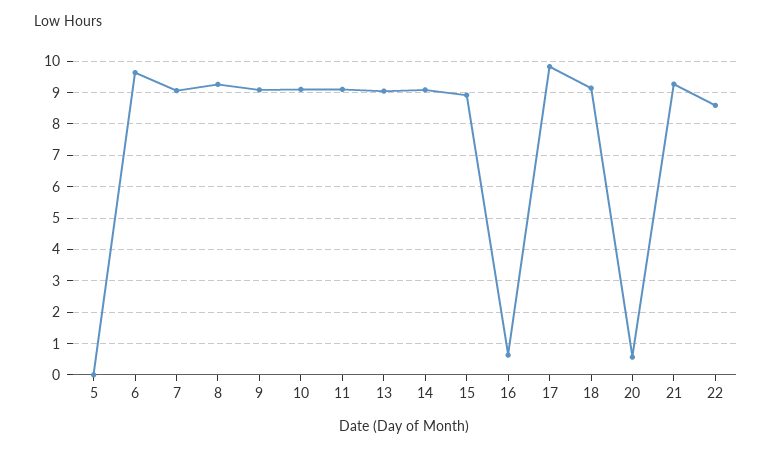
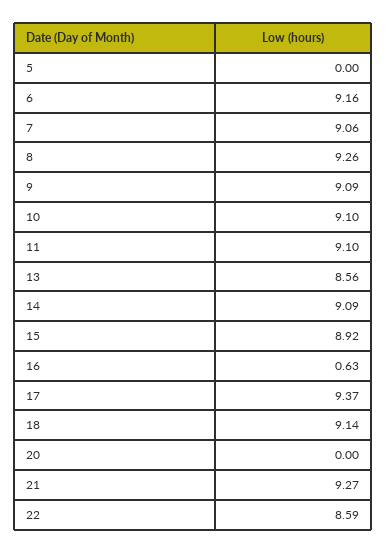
6: 9.6 -> 9.16
13: 9 -> 8.56
17: 9.8 -> 9.37
20: 0.6 -> 0

